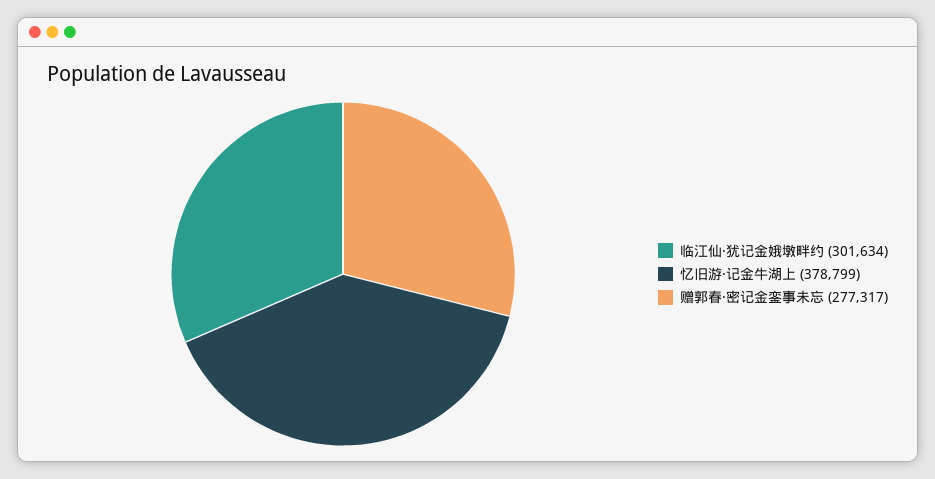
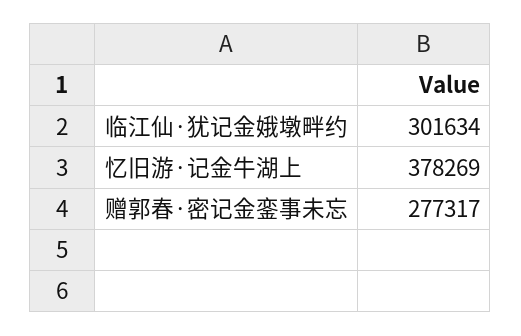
忆旧游·记金牛湖上: 378799 -> 378269

